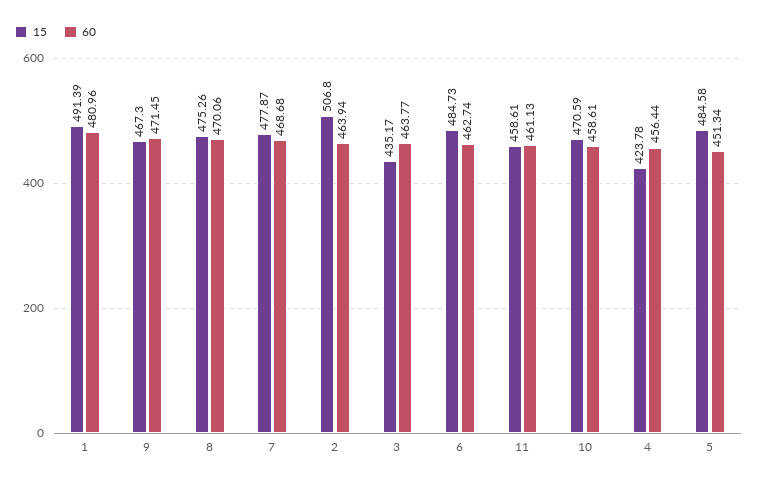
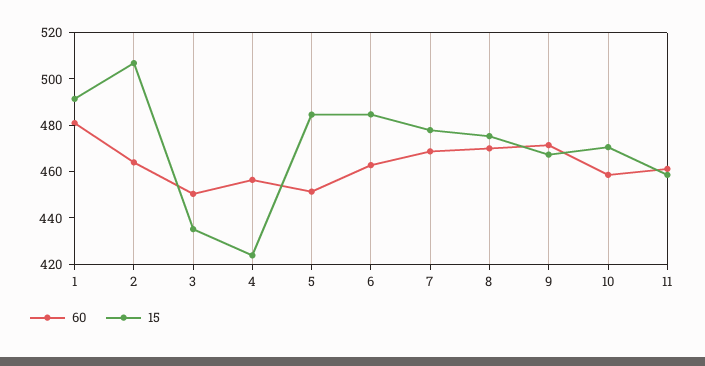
60, 3: 463.77 -> 450

